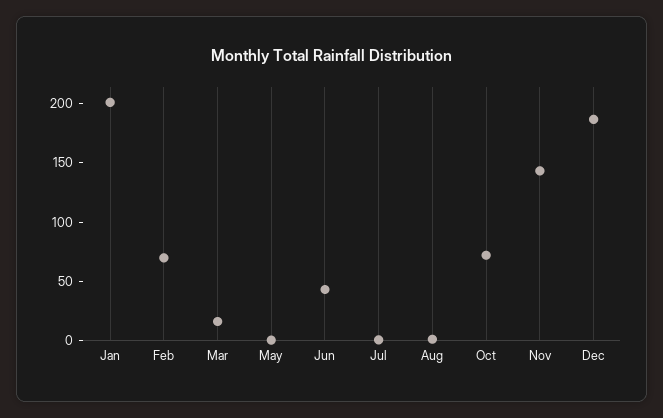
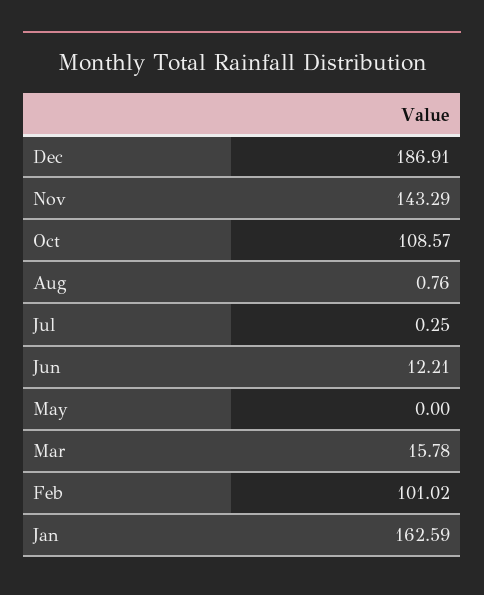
Jan: 200 -> 162.59
Feb: 70 -> 101.02
Jun: 40 -> 12.21
Oct: 70 -> 108.57

